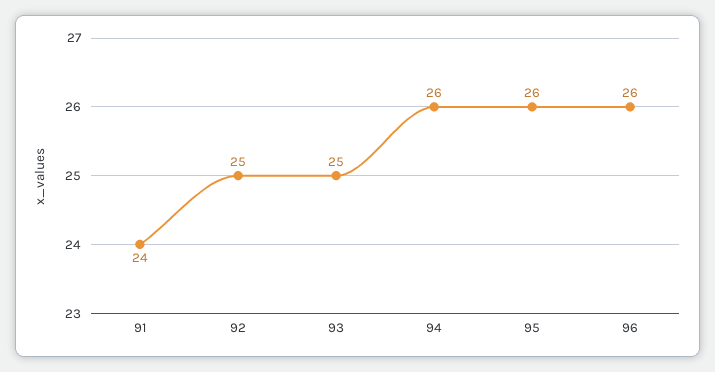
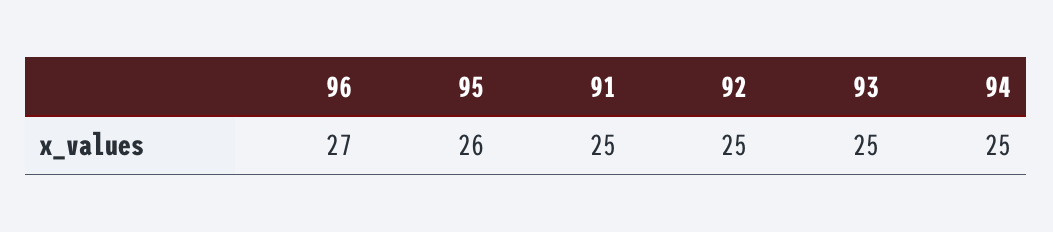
91: 24 -> 25
94: 26 -> 25
96: 26 -> 27

